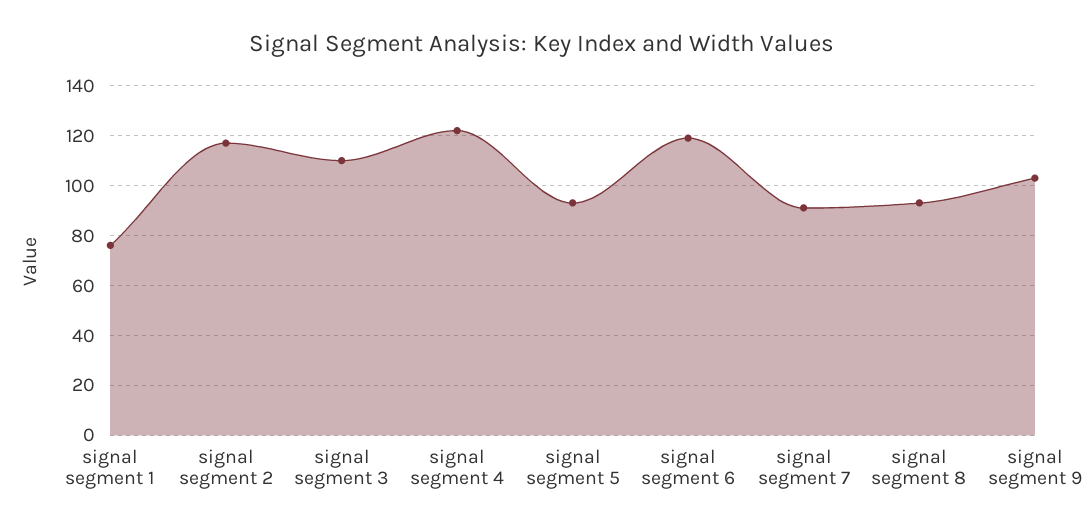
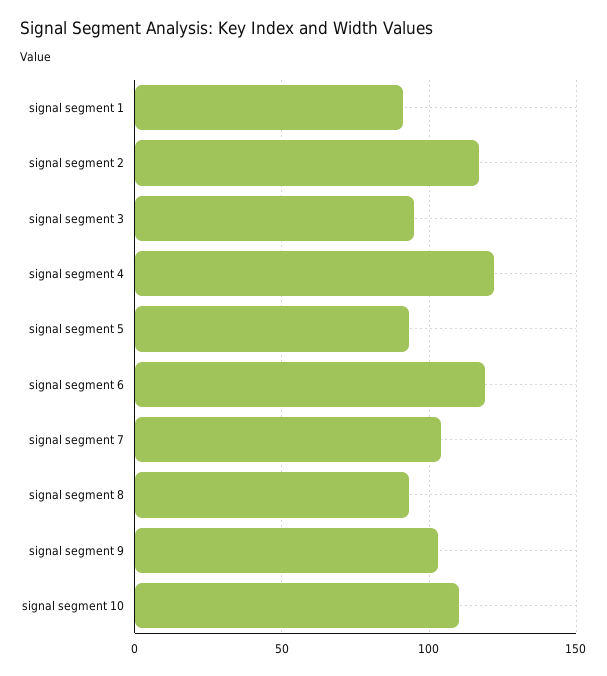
signal segment 1: 75 -> 90
signal segment 3: 110 -> 95
signal segment 7: 90 -> 105
signal segment 10: none -> 110

